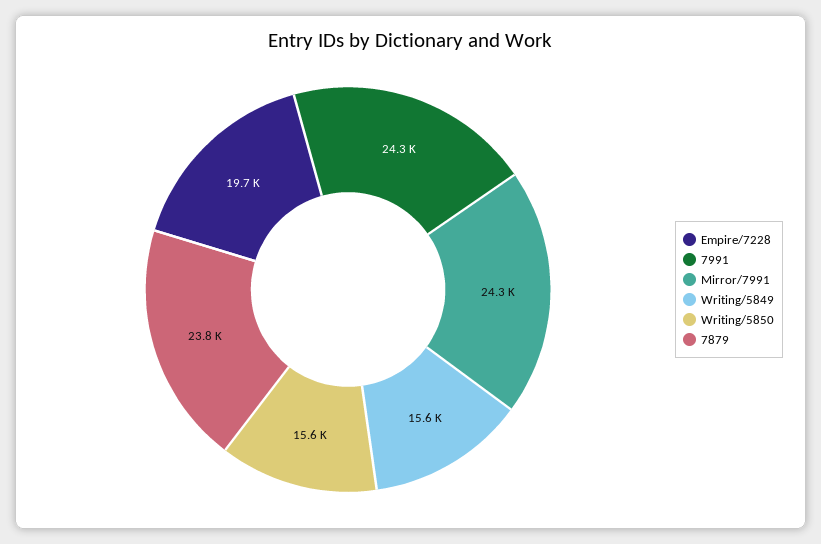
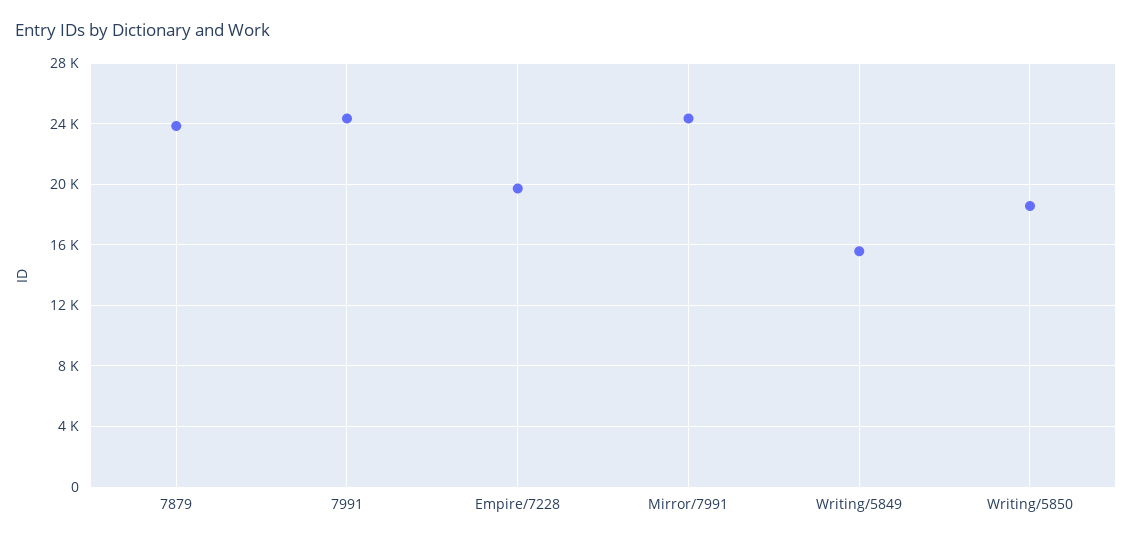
Writing/5850: 15600 -> 18500

